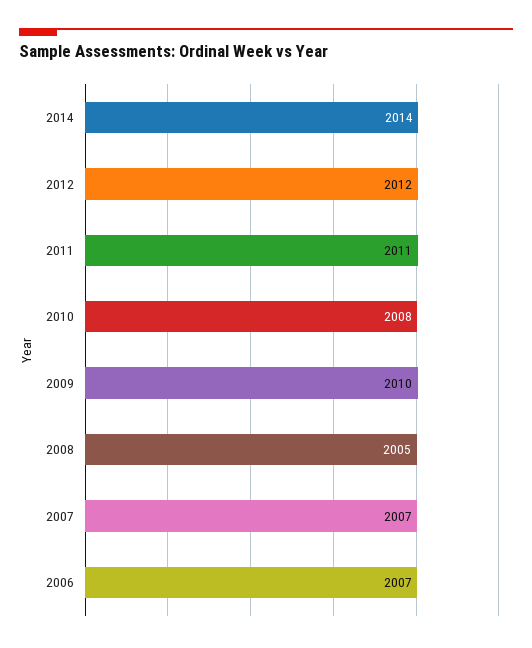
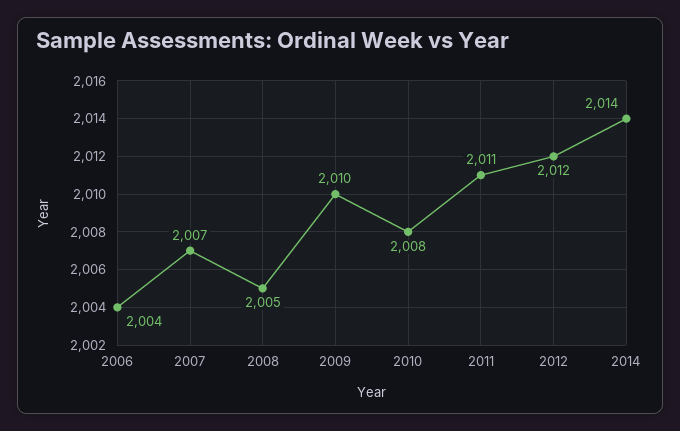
2006: 2007 -> 2004

